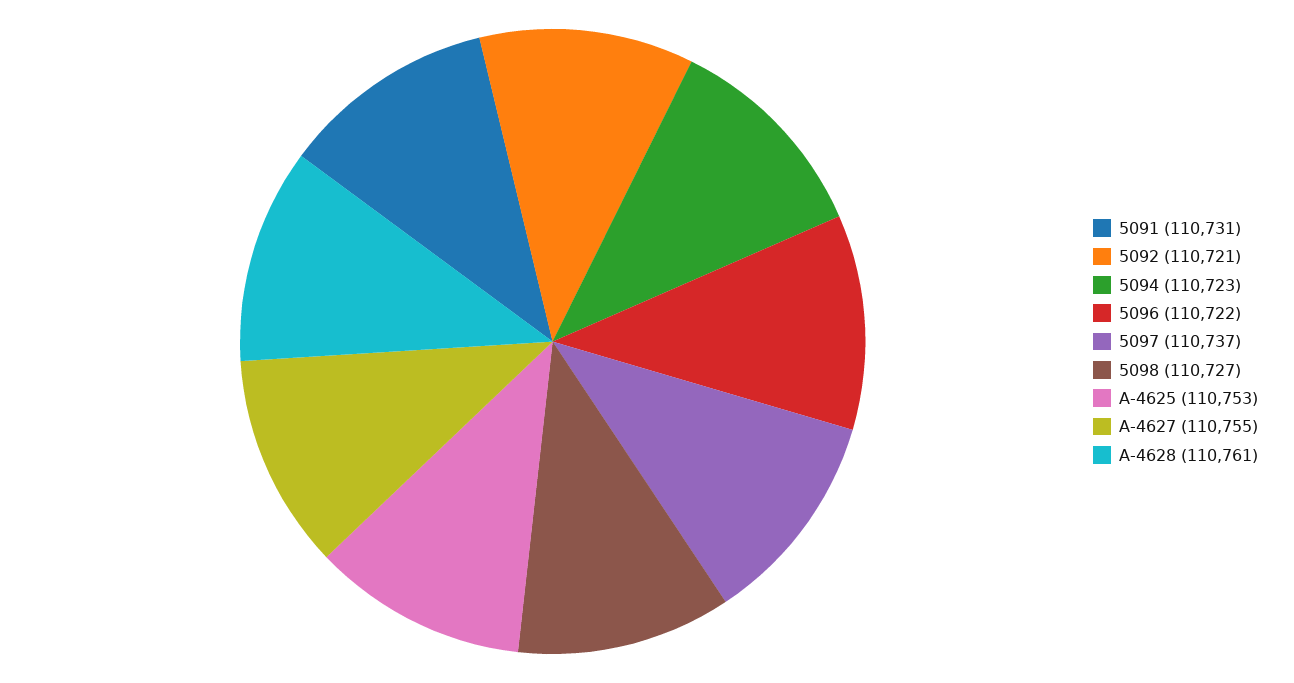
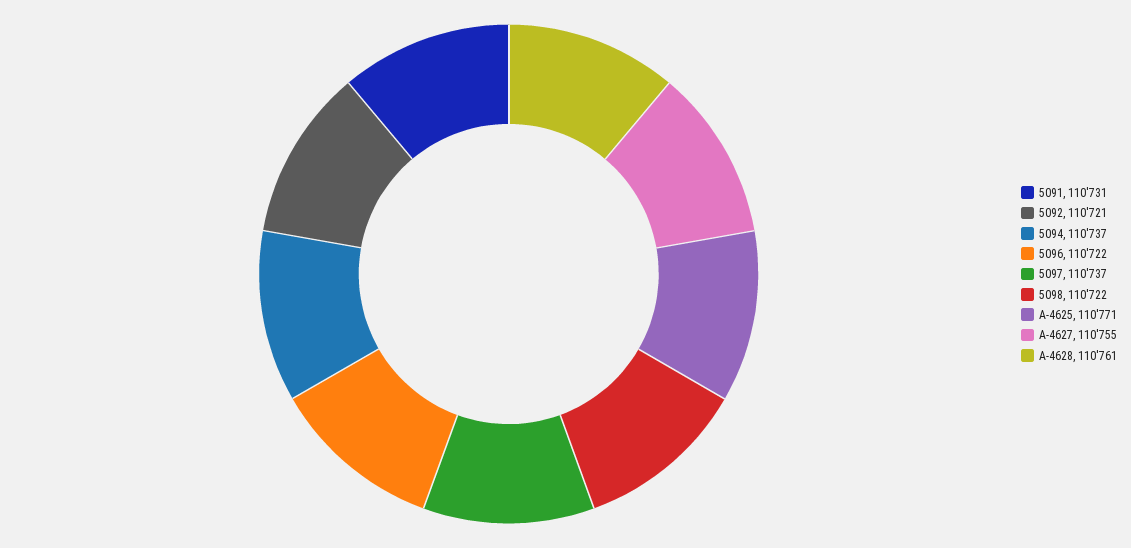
5094: 110723 -> 110737
5098: 110727 -> 110722
A-4625: 110753 -> 110771

